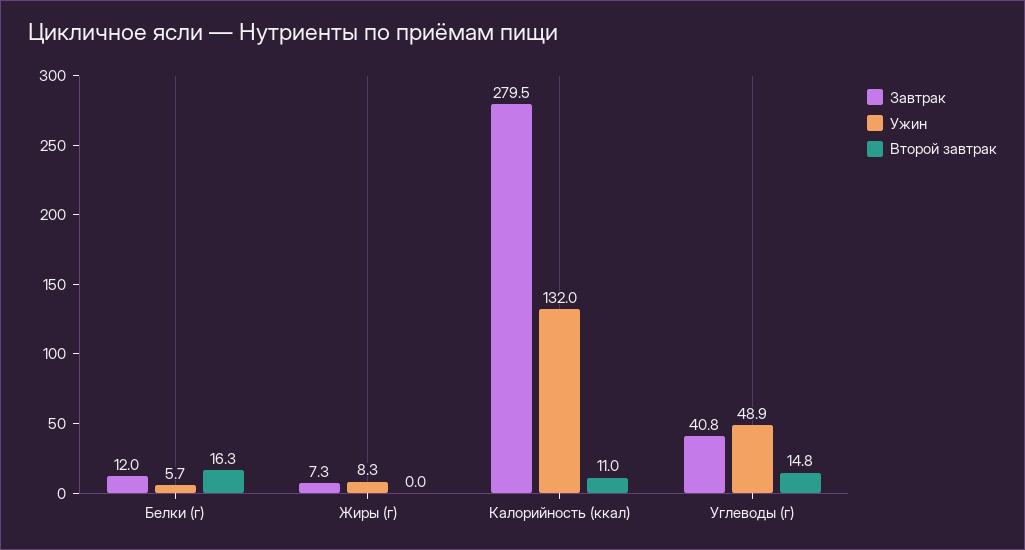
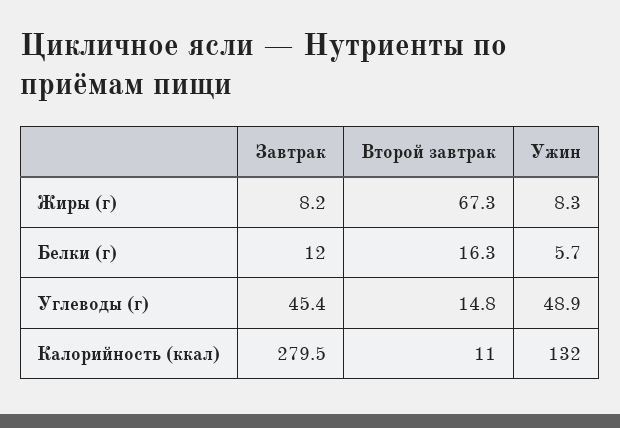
Завтрак, Жиры (г): 7.3 -> 8.2
Второй завтрак, Жиры (г): 0 -> 67.3
Завтрак, Углеводы (г): 40.8 -> 45.4

